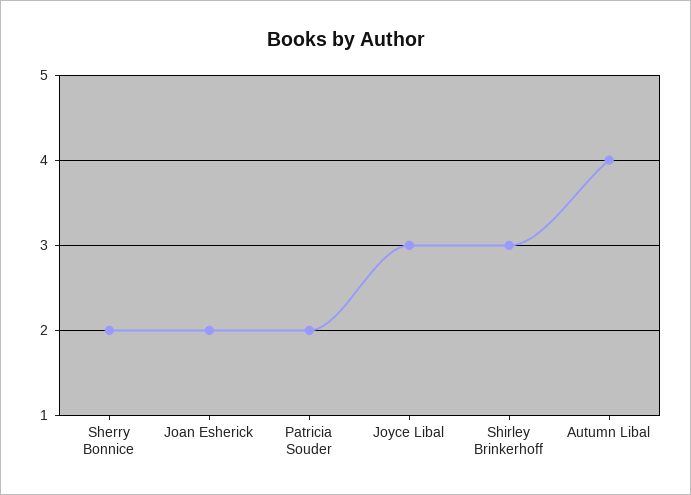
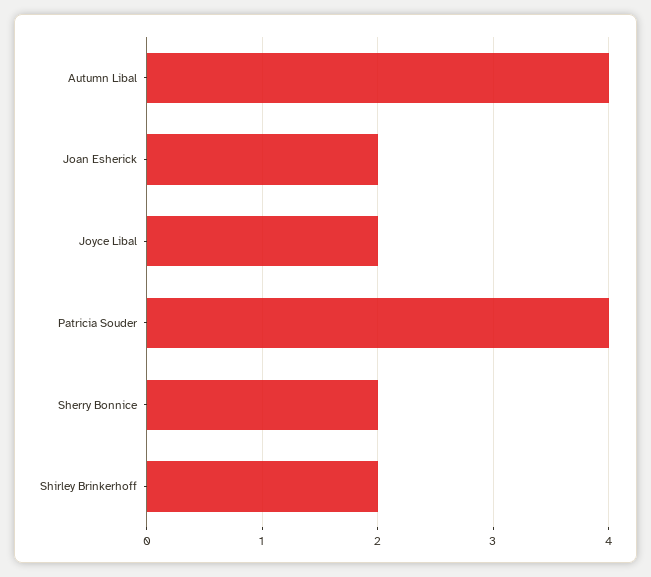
Patricia Souder: 2 -> 4
Joyce Libal: 3 -> 2
Shirley Brinkerhoff: 3 -> 2

